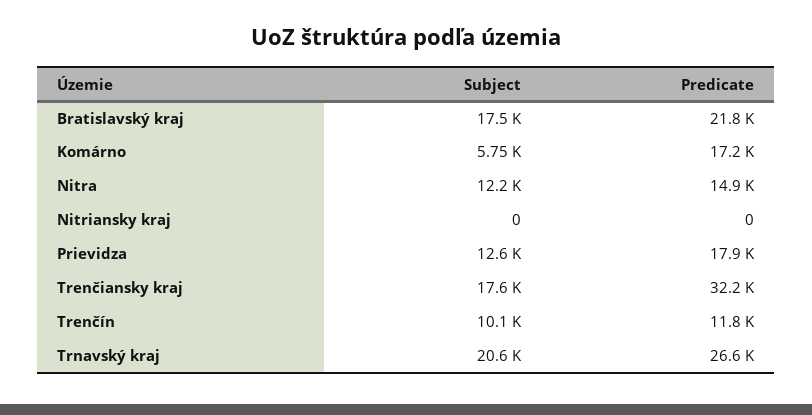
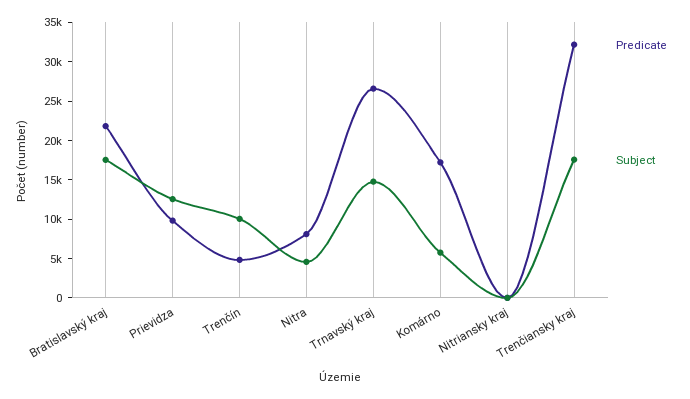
Subject, Nitra: 12200 -> 5000
Predicate, Nitra: 14900 -> 7500
Predicate, Prievidza: 17900 -> 10000
Predicate, Trenčín: 11800 -> 5000
Subject, Trnavský kraj: 20600 -> 15000

